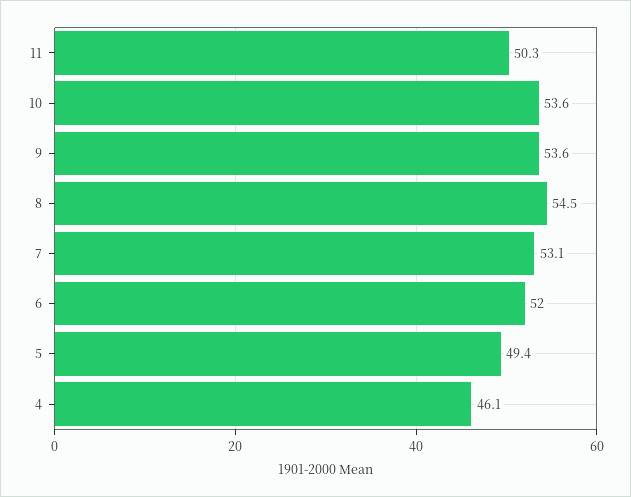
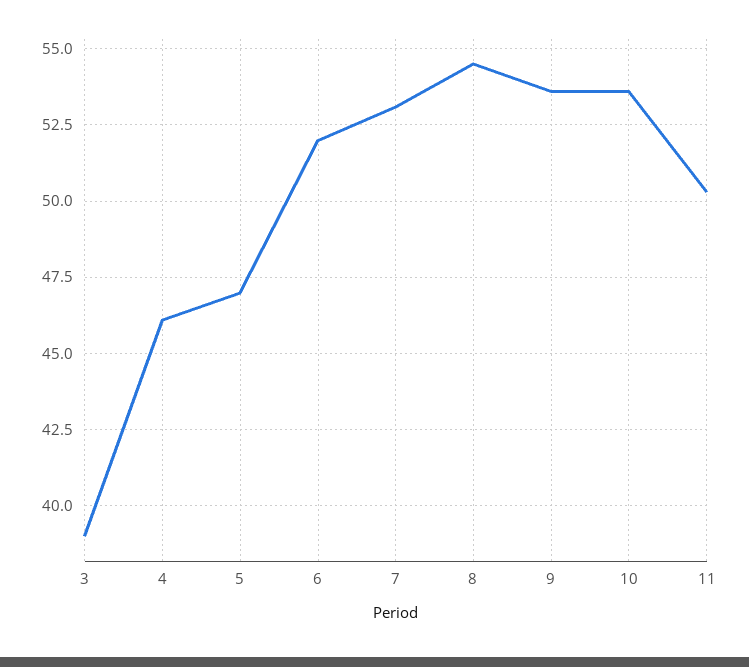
5: 49.4 -> 47
3: none -> 39

